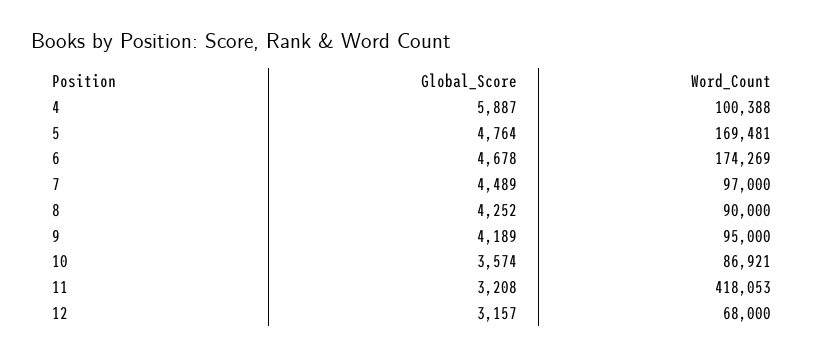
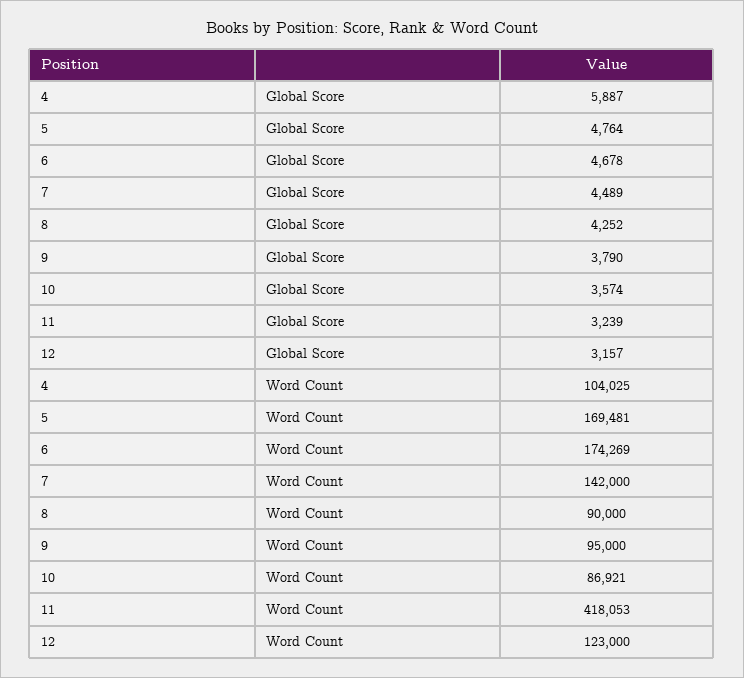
Word_Count, 4: 100388 -> 104025
Word_Count, 7: 97000 -> 142000
Global_Score, 9: 4189 -> 3790
Global_Score, 11: 3208 -> 3239
Word_Count, 12: 68000 -> 123000

